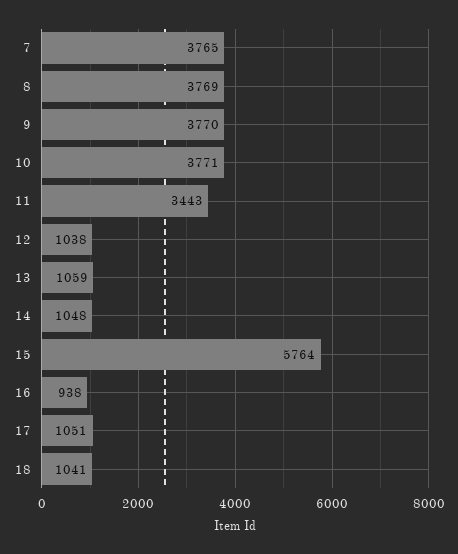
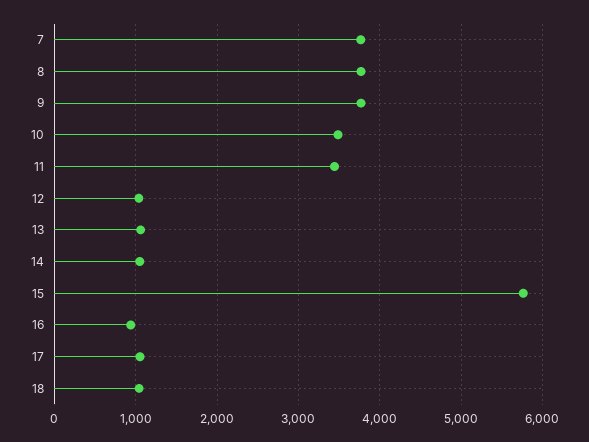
10: 3771 -> 3500

